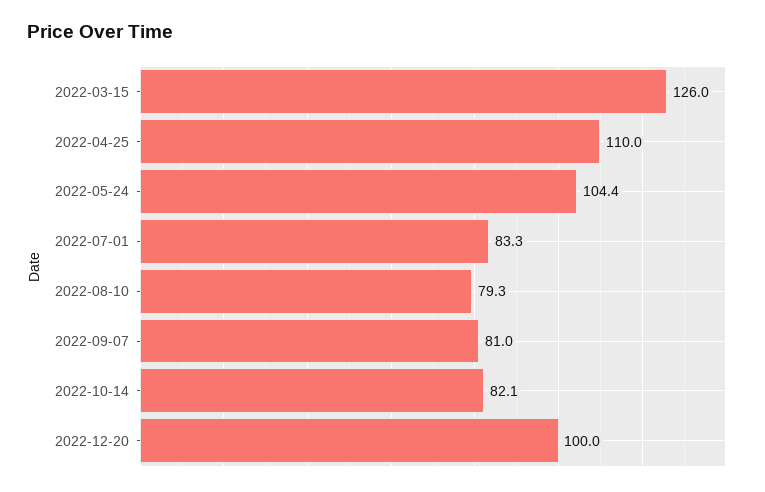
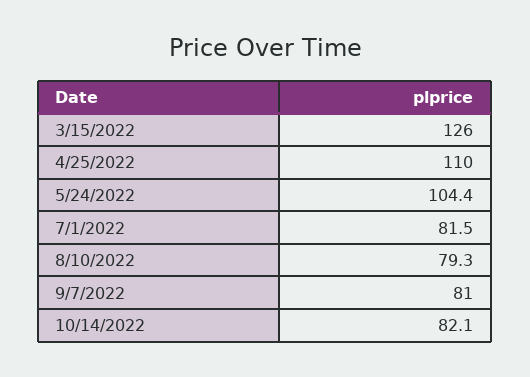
2022-07-01: 83.3 -> 81.5
2022-12-20: 100 -> none

